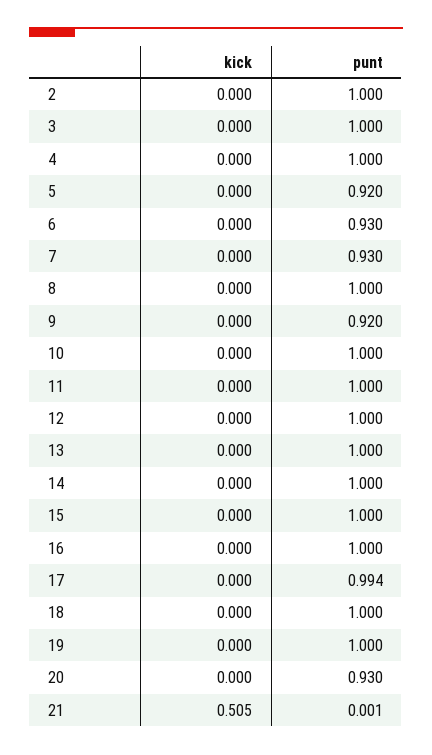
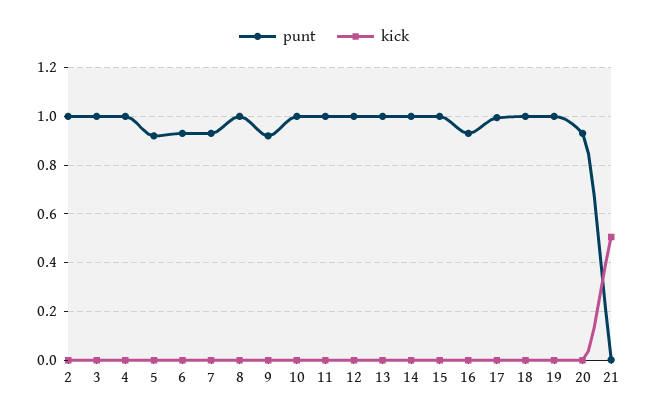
punt, 16: 1 -> 0.925

